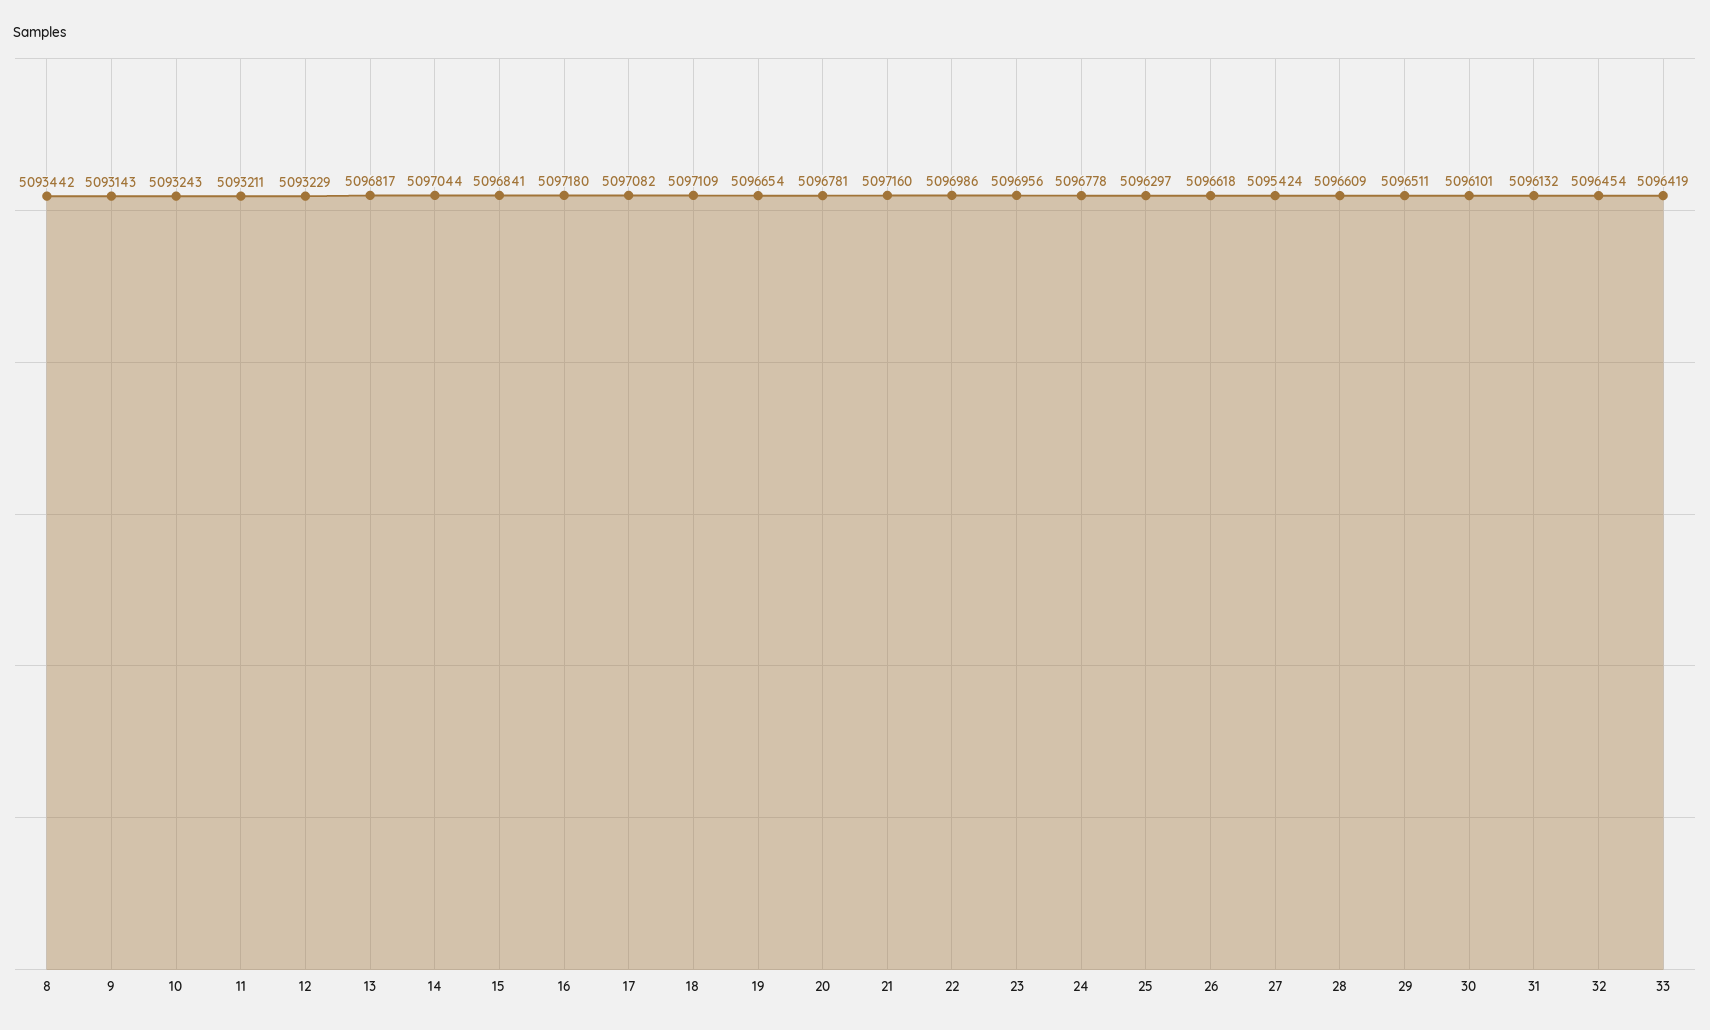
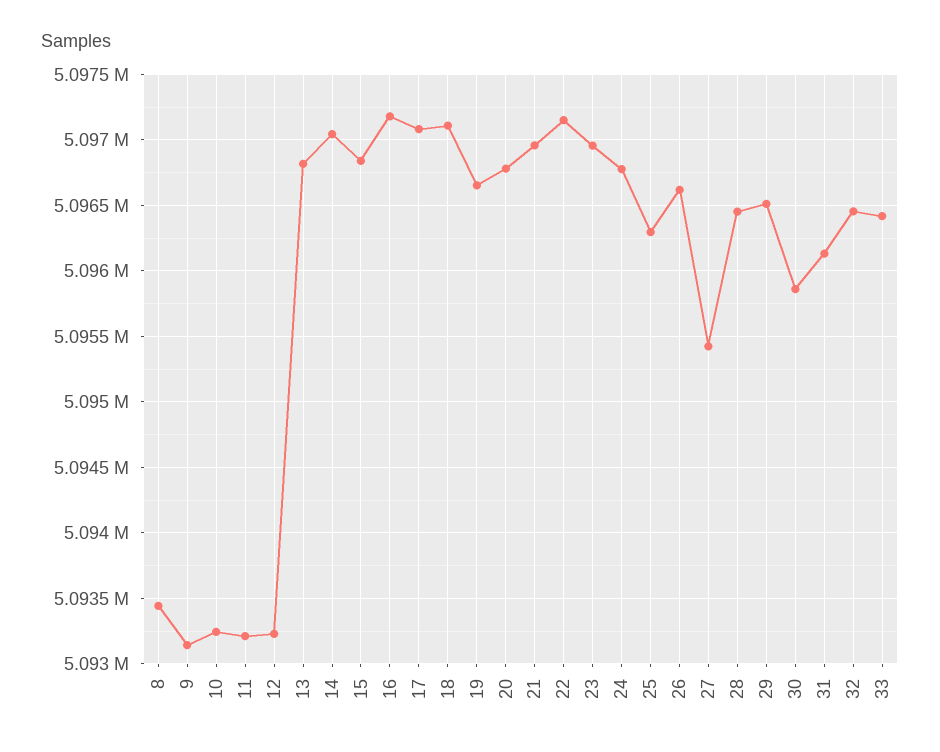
21: 5097160 -> 5096950
22: 5096986 -> 5097150
28: 5096609 -> 5096450
30: 5096101 -> 5095850

